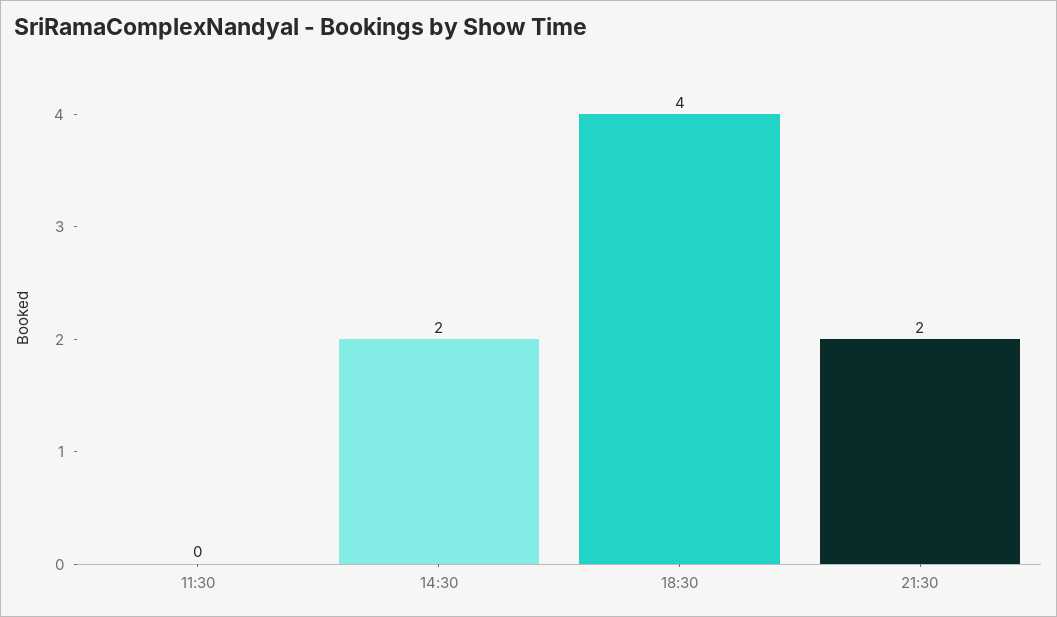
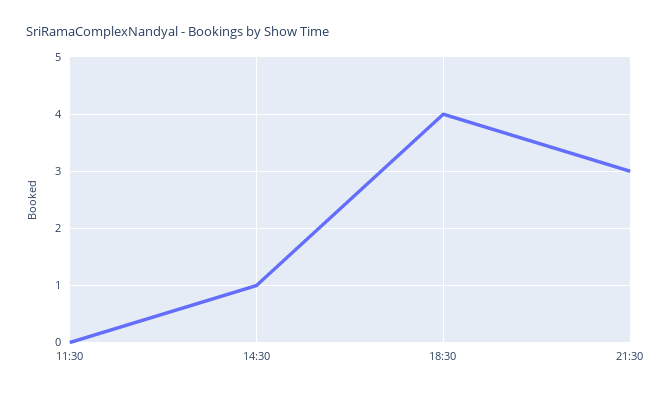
14:30: 2 -> 1
21:30: 2 -> 3

